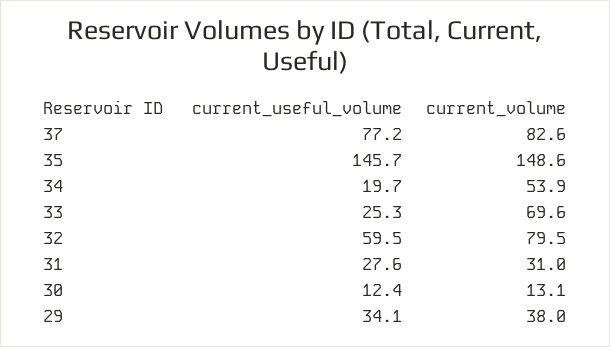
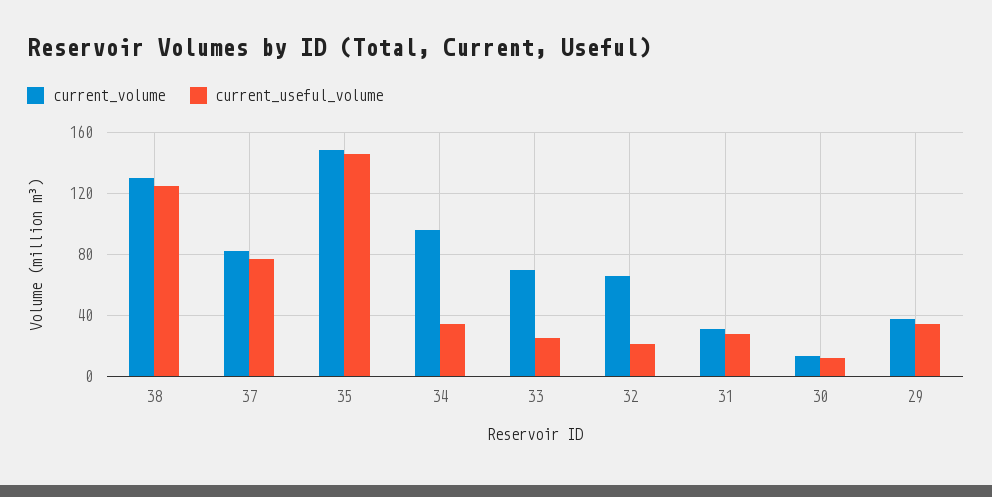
current_useful_volume, 34: 19.7 -> 35
current_volume, 34: 53.9 -> 95
current_useful_volume, 32: 59.5 -> 20
current_volume, 32: 79.5 -> 65
current_volume, 38: none -> 130
current_useful_volume, 38: none -> 125

